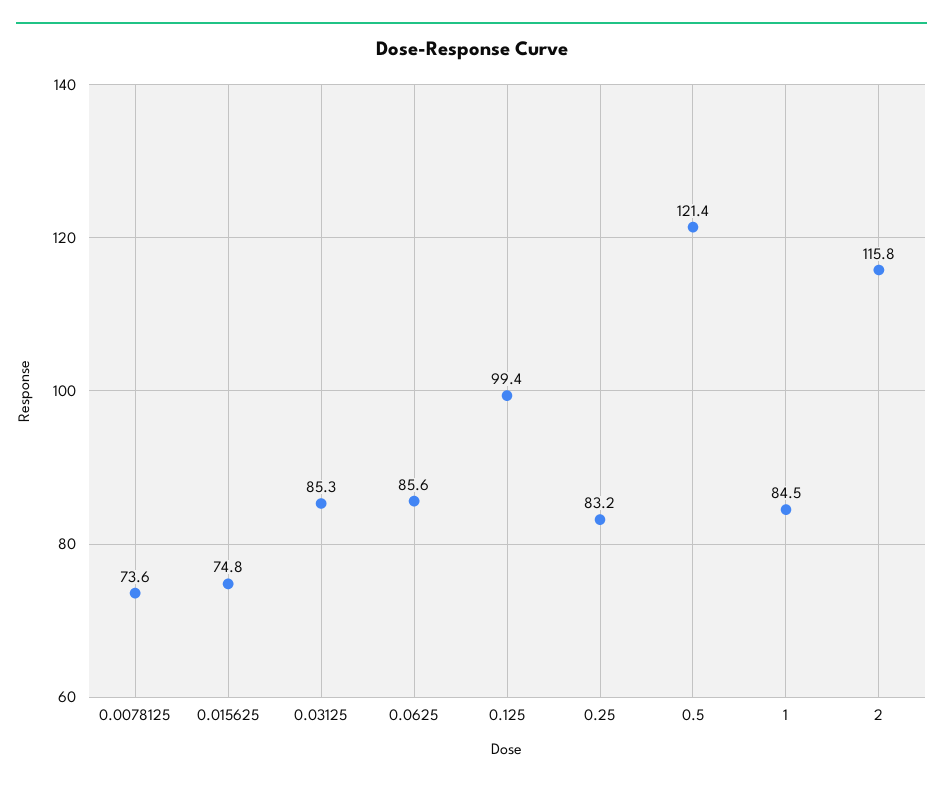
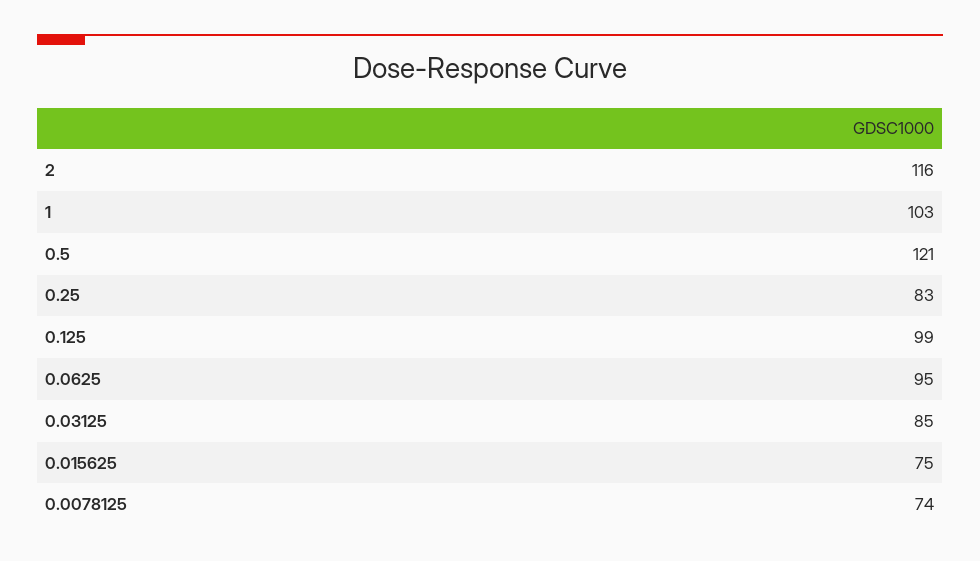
0.0625: 85.6 -> 95
1: 84.5 -> 103

